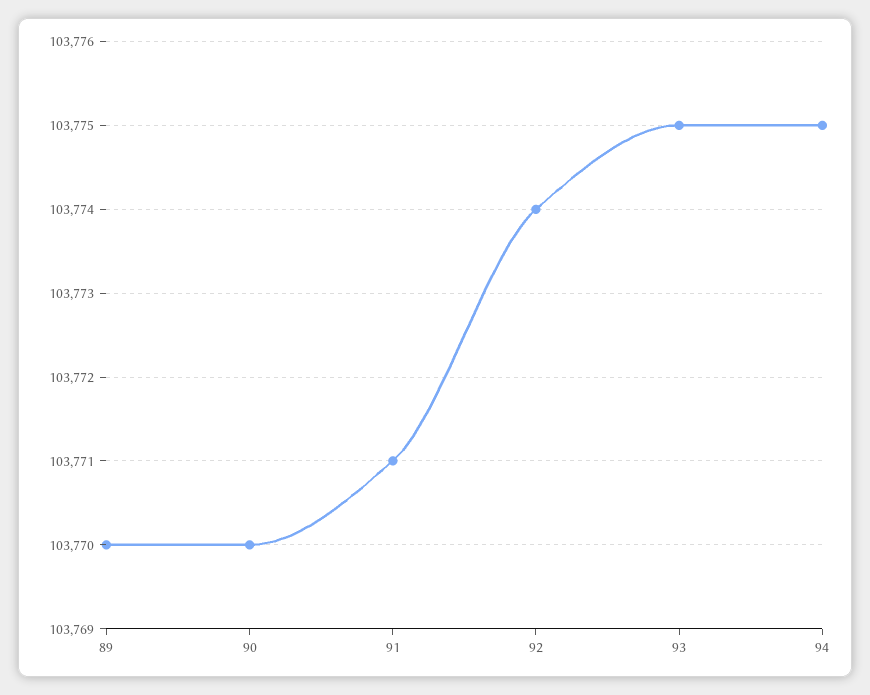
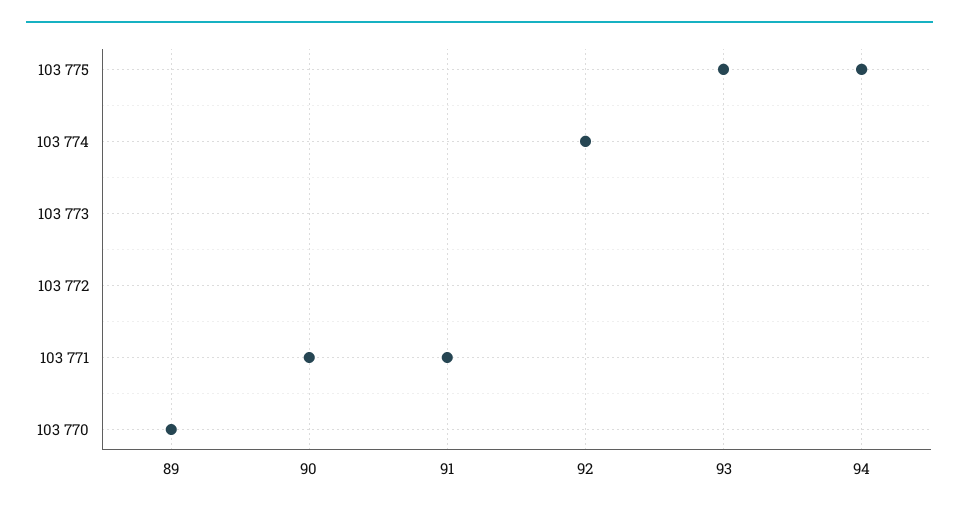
90: 103770 -> 103771

